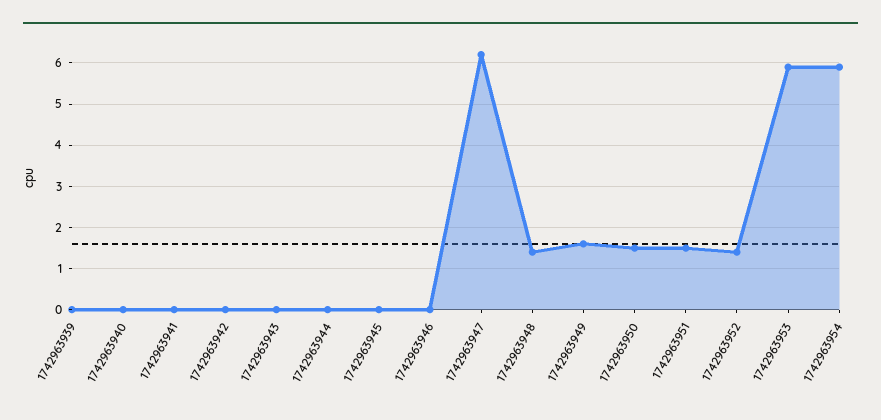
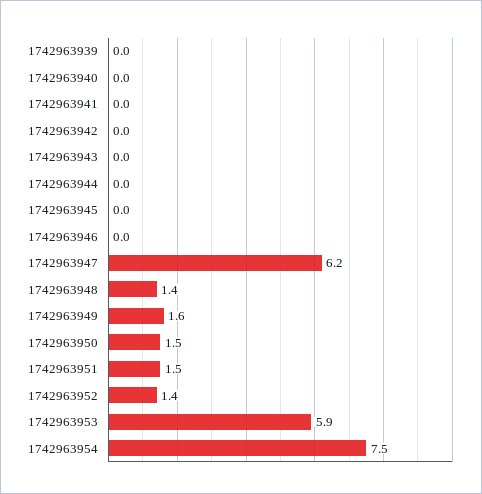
1742963954: 6 -> 7.5

